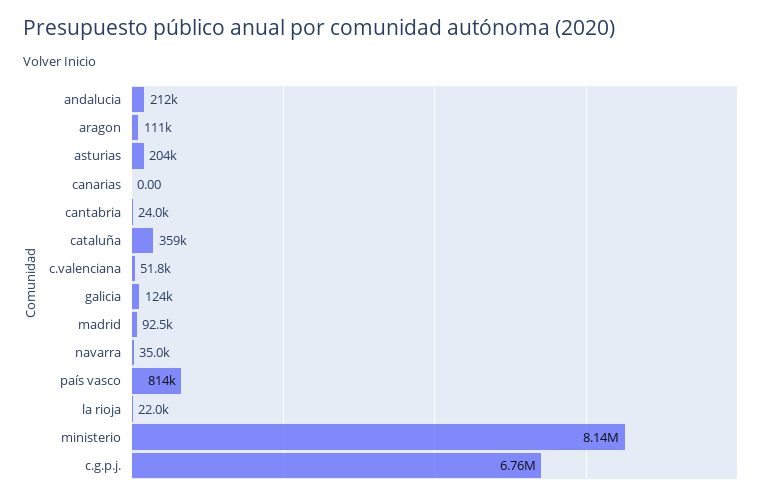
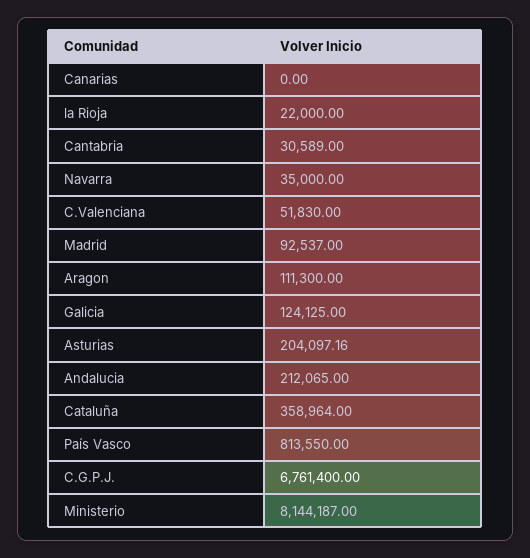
cantabria: 24000 -> 30589

